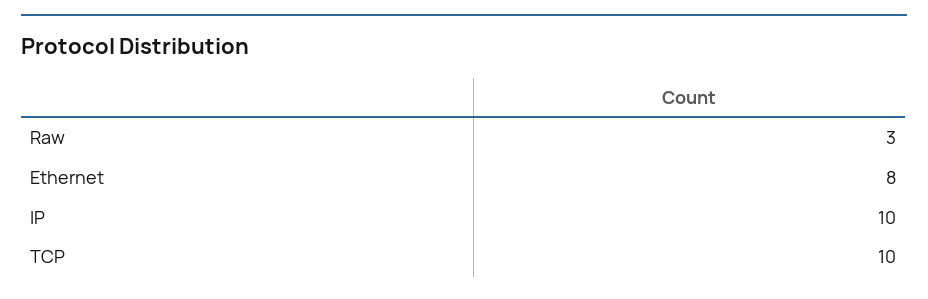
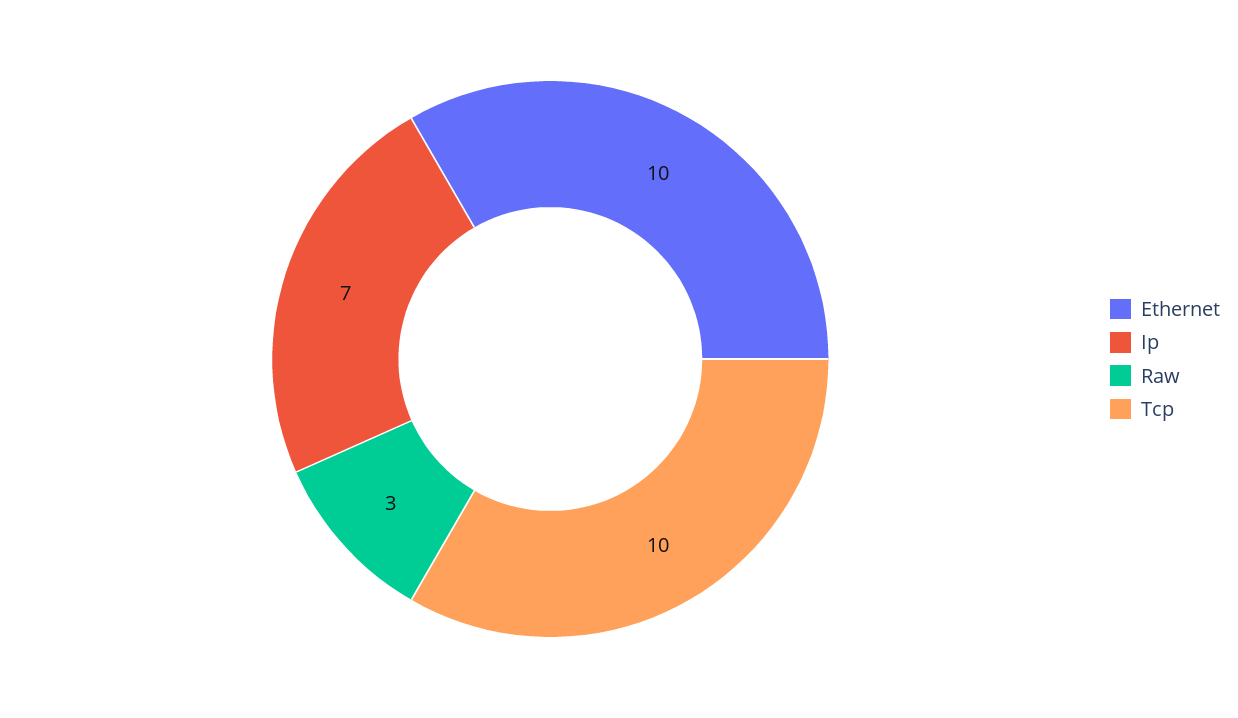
Ethernet: 8 -> 10
IP: 10 -> 7

